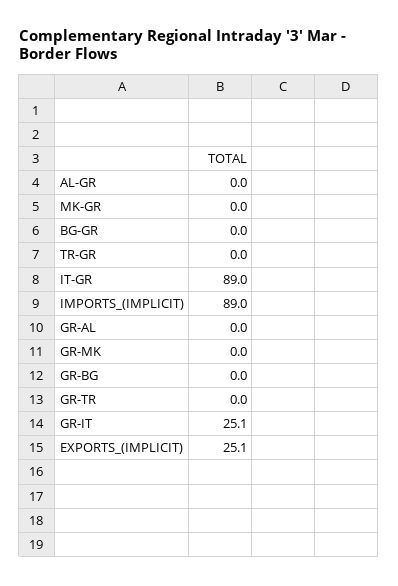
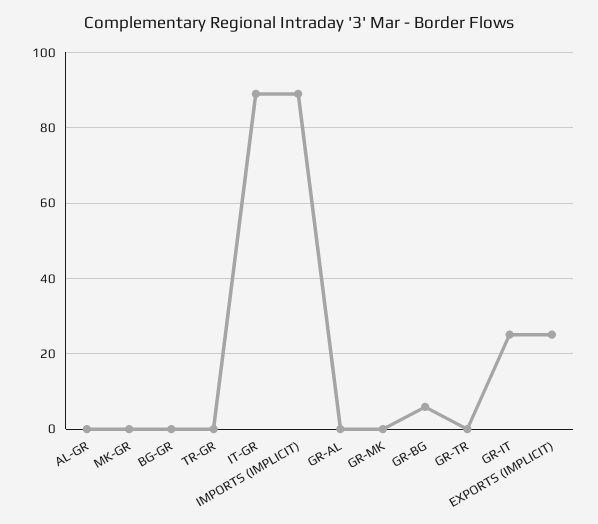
GR-BG: 0 -> 6

